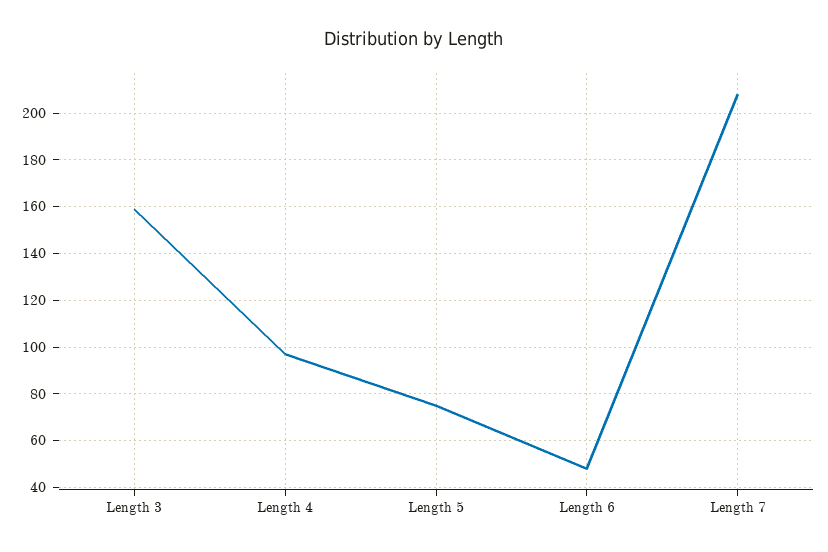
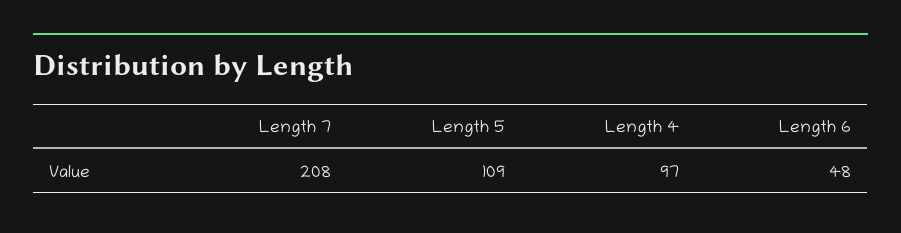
Length 3: 160 -> none
Length 5: 75 -> 109

